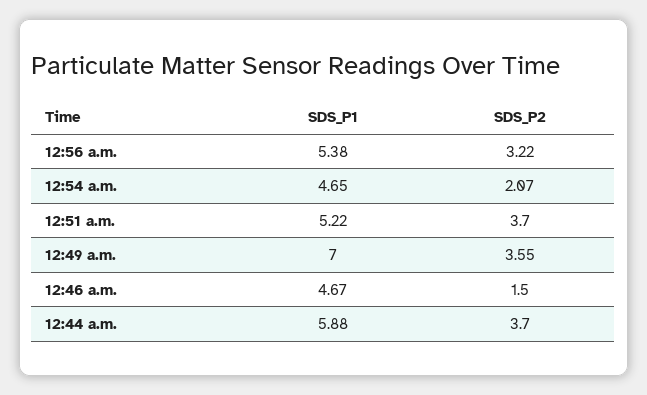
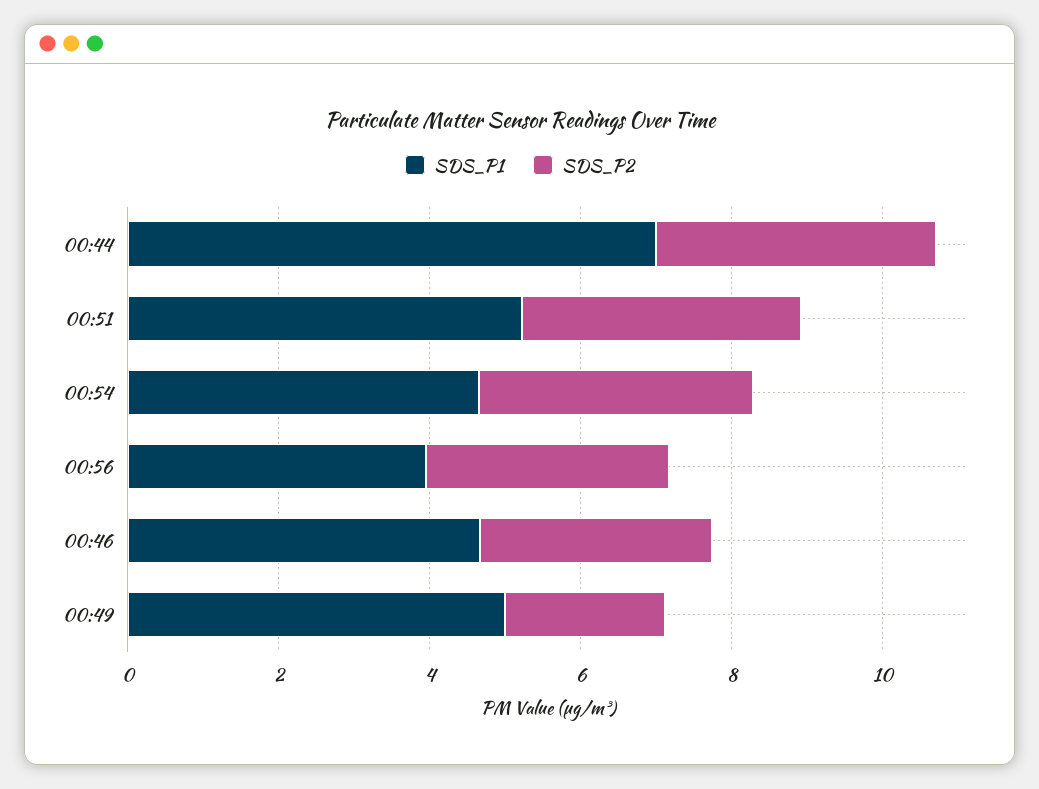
SDS_P1, 12:56 a.m.: 5.38 -> 4
SDS_P2, 12:54 a.m.: 2.07 -> 3.5
SDS_P1, 12:49 a.m.: 7 -> 5
SDS_P2, 12:49 a.m.: 3.55 -> 2
SDS_P2, 12:46 a.m.: 1.5 -> 3
SDS_P1, 12:44 a.m.: 5.88 -> 7

